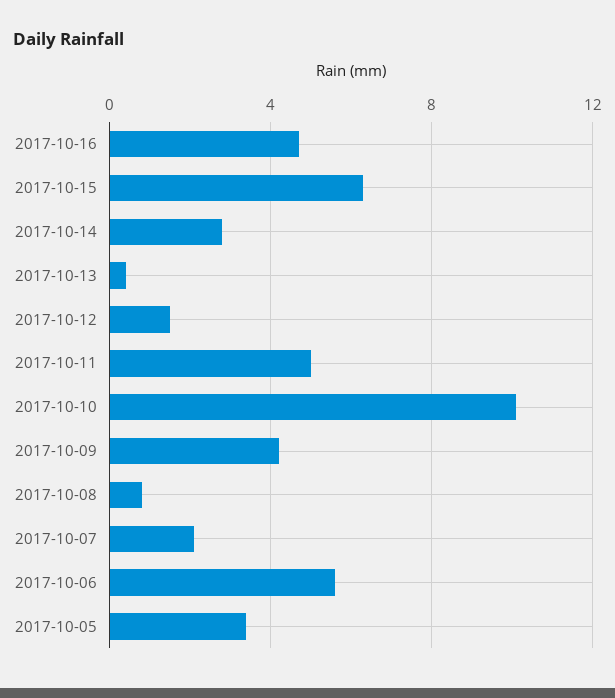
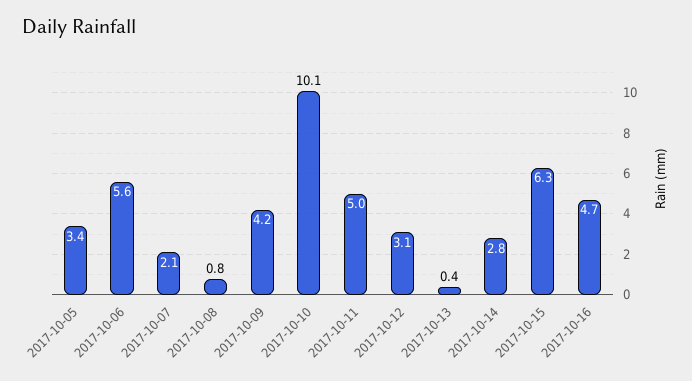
2017-10-12: 1.5 -> 3.1

